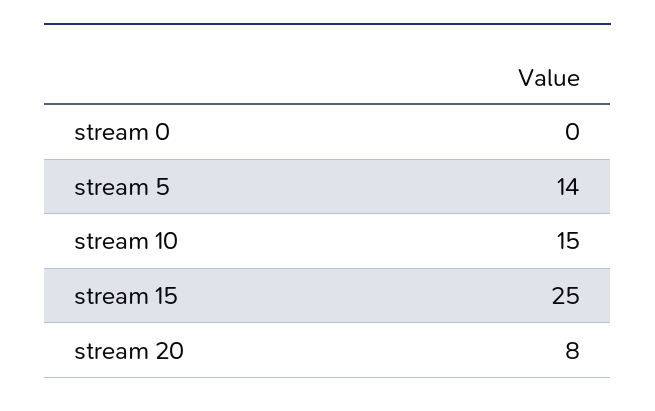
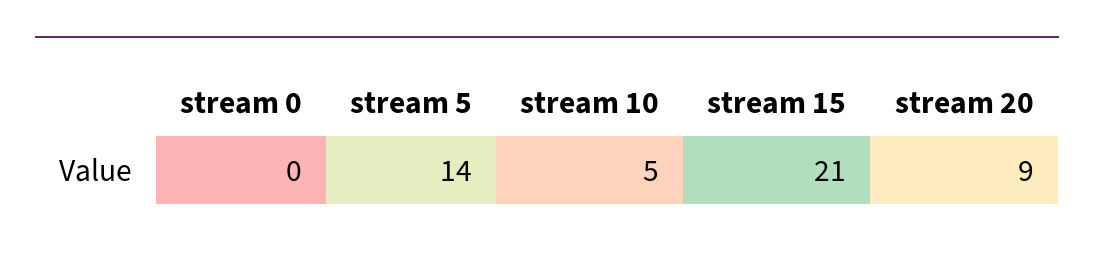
stream 10: 15 -> 5
stream 15: 25 -> 21
stream 20: 8 -> 9

